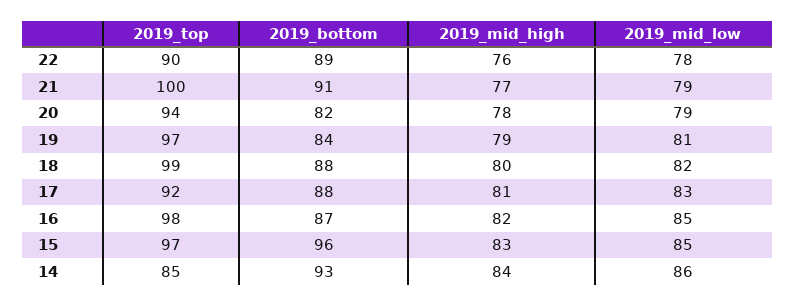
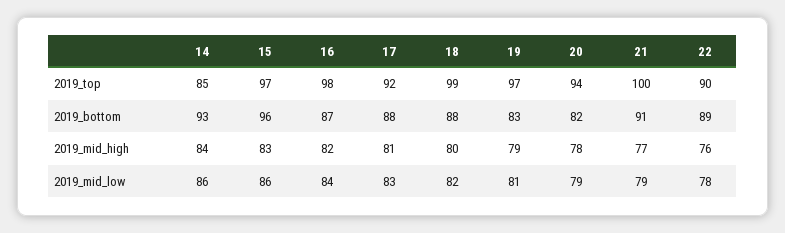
2019_bottom, 19: 84 -> 83
2019_mid_low, 16: 85 -> 84
2019_mid_low, 15: 85 -> 86

